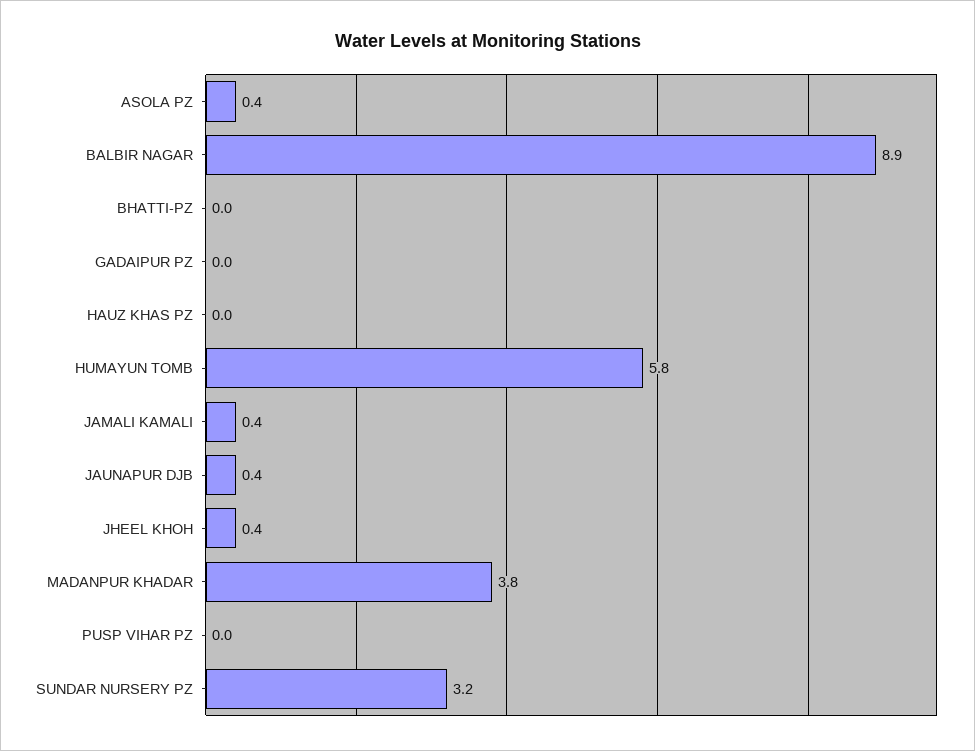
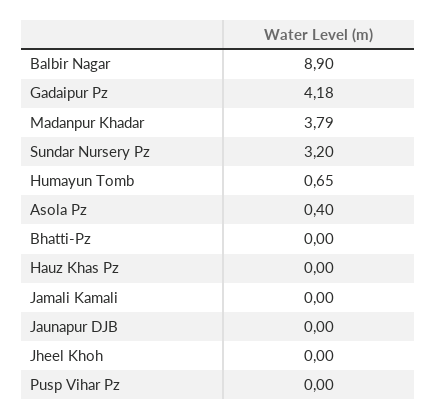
GADAIPUR PZ: 0 -> 4.18
HUMAYUN TOMB: 5.8 -> 0.65
JAMALI KAMALI: 0.4 -> 0
JAUNAPUR DJB: 0.4 -> 0
JHEEL KHOH: 0.4 -> 0

